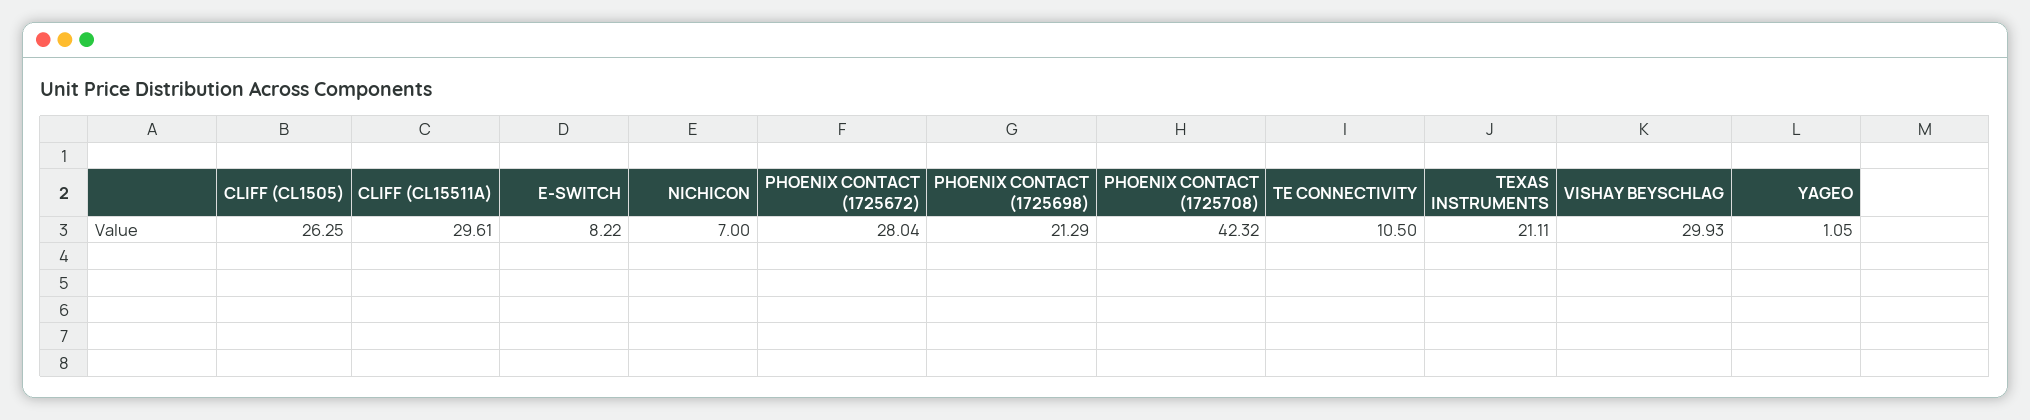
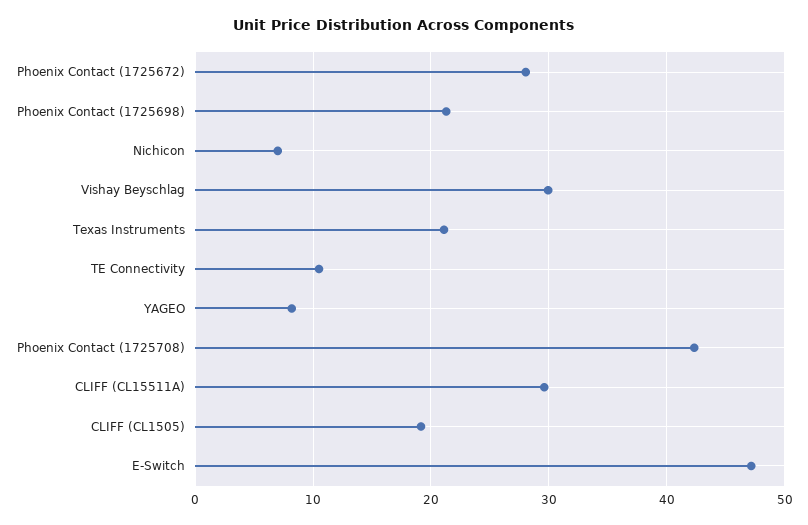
CLIFF (CL1505): 26.25 -> 19
E-SWITCH: 8.22 -> 47
YAGEO: 1.05 -> 8

